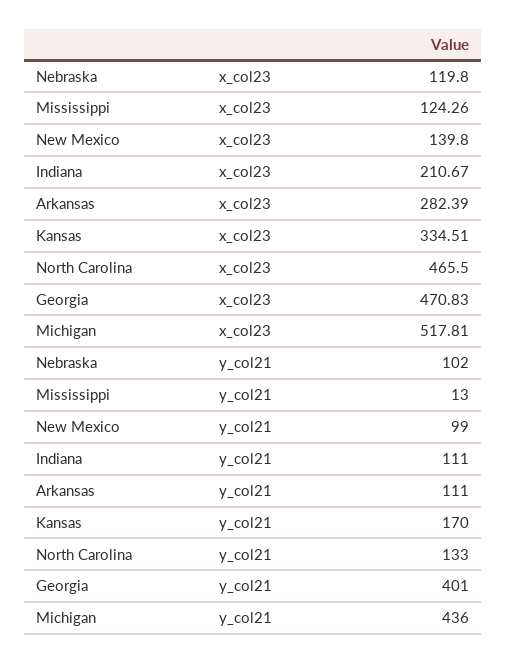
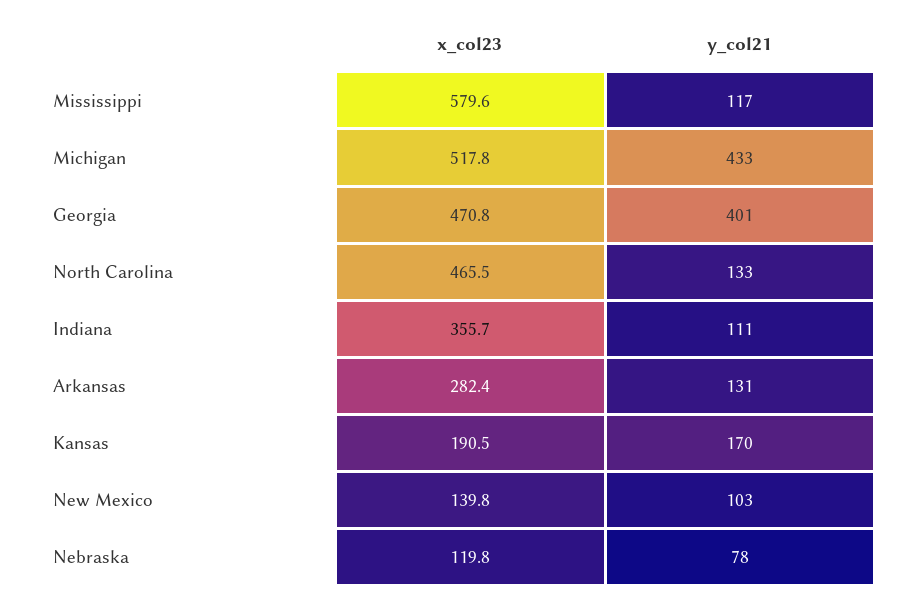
Mississippi, x_col23: 124.26 -> 579.6
Indiana, x_col23: 210.67 -> 355.7
Kansas, x_col23: 334.51 -> 190.5
Nebraska, y_col21: 102 -> 78
Mississippi, y_col21: 13 -> 117
New Mexico, y_col21: 99 -> 103
Arkansas, y_col21: 111 -> 131
Michigan, y_col21: 436 -> 433

